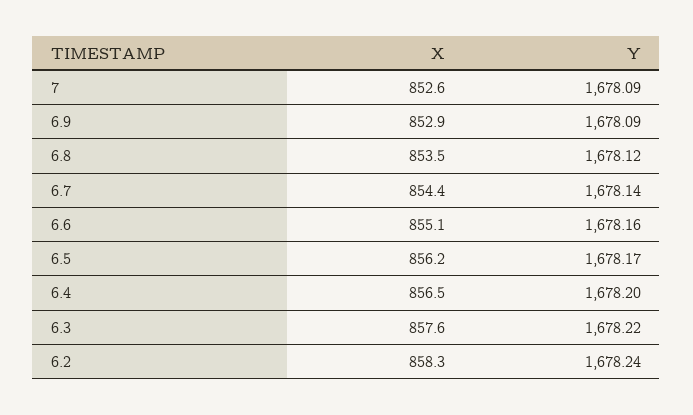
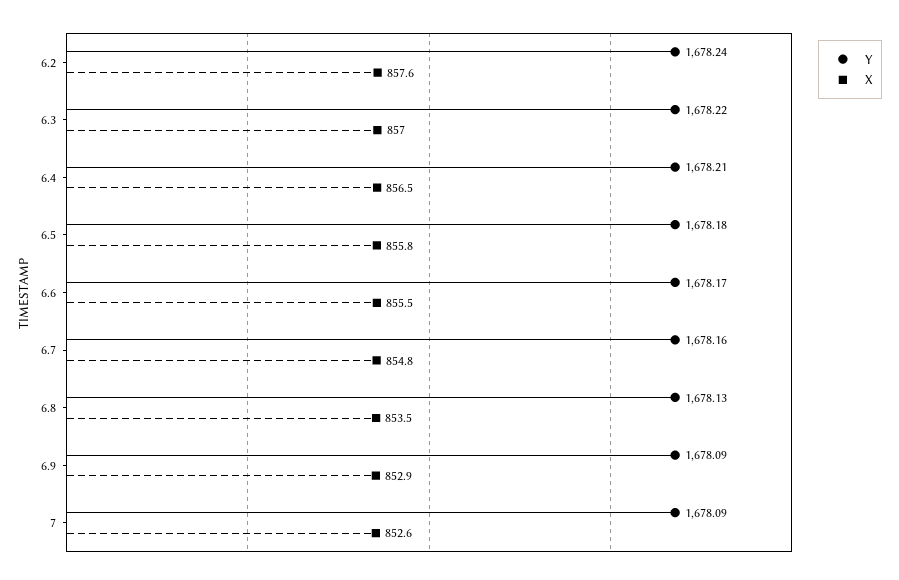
Y, 6.8: 1678.12 -> 1678.13
X, 6.7: 854.4 -> 854.8
Y, 6.7: 1678.14 -> 1678.16
X, 6.6: 855.1 -> 855.5
Y, 6.6: 1678.16 -> 1678.17
X, 6.5: 856.2 -> 855.8
Y, 6.5: 1678.17 -> 1678.18
Y, 6.4: 1678.2 -> 1678.21
X, 6.3: 857.6 -> 857
X, 6.2: 858.3 -> 857.6

